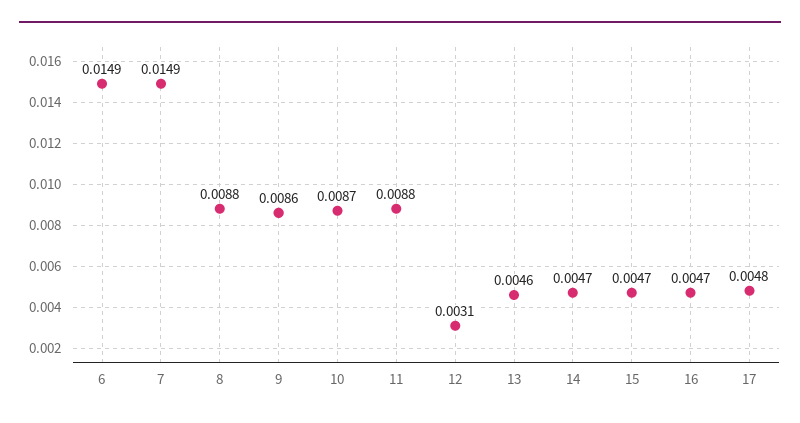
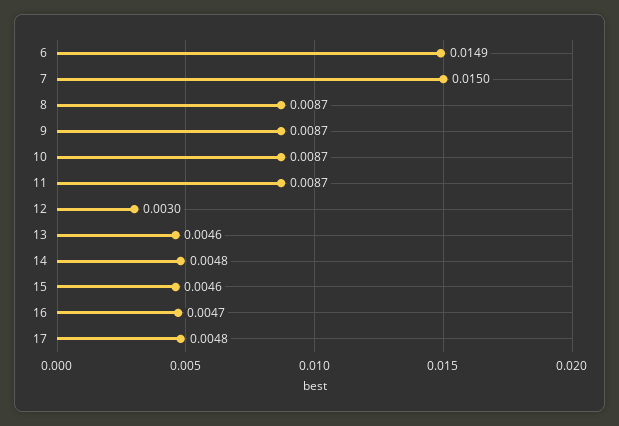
7: 0.0149 -> 0.015
8: 0.0088 -> 0.0087
9: 0.0086 -> 0.0087
11: 0.0088 -> 0.0087
12: 0.0031 -> 0.003
14: 0.0047 -> 0.0048
15: 0.0047 -> 0.0046

